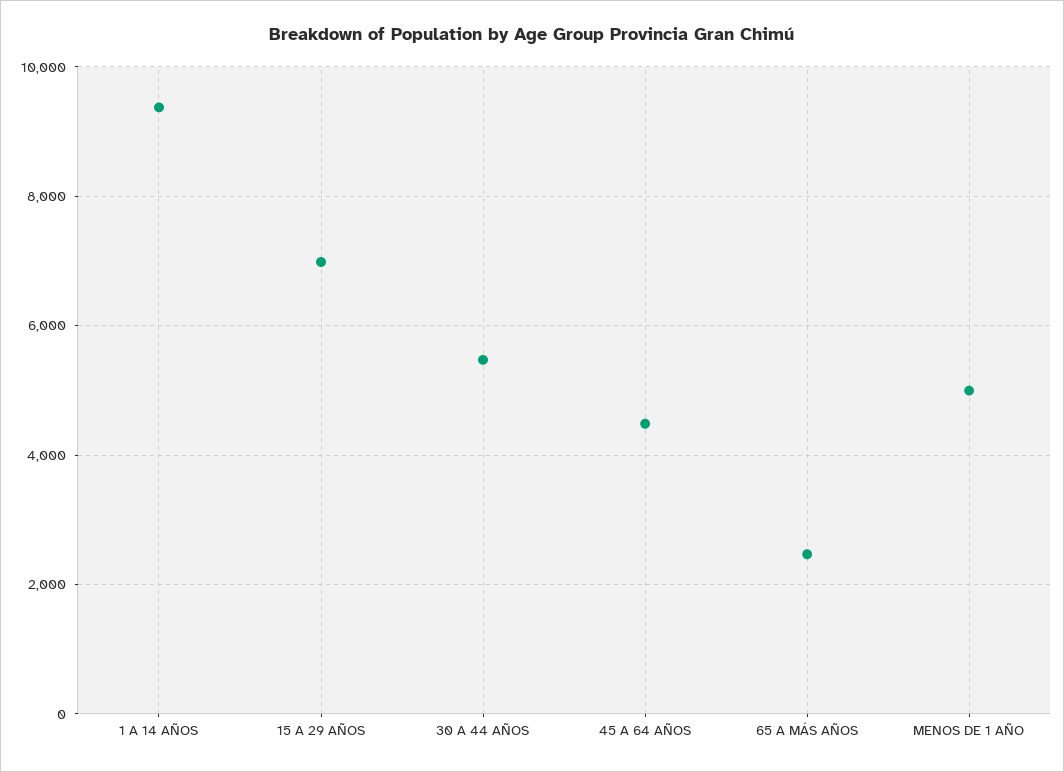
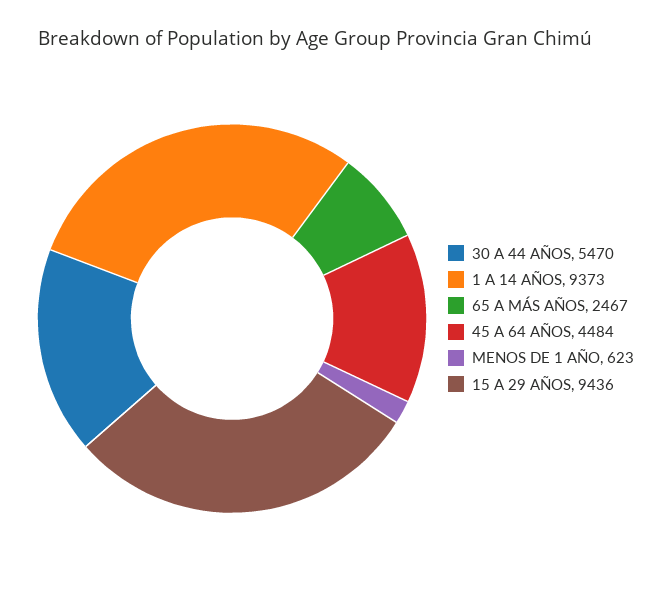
15 A 29 AÑOS: 7000 -> 9436
MENOS DE 1 AÑO: 5000 -> 623

